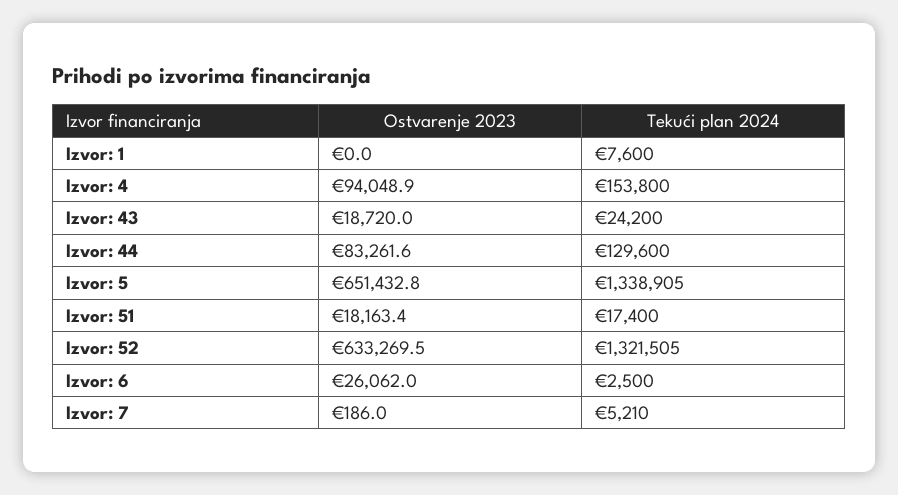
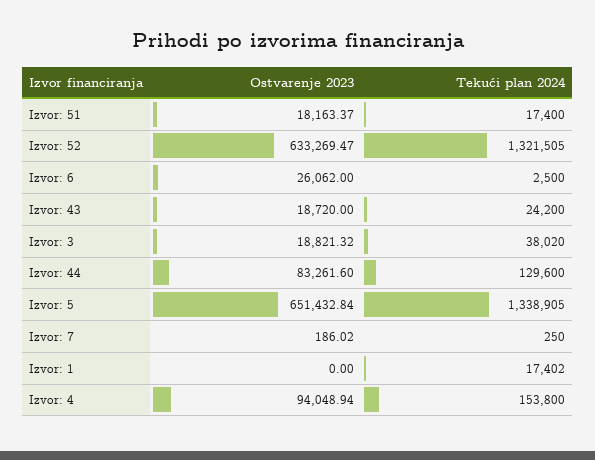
Tekući plan 2024, Izvor: 1: 7600 -> 17402
Tekući plan 2024, Izvor: 7: 5210 -> 250
Ostvarenje 2023, Izvor: 3: none -> 18821.32
Tekući plan 2024, Izvor: 3: none -> 38020

